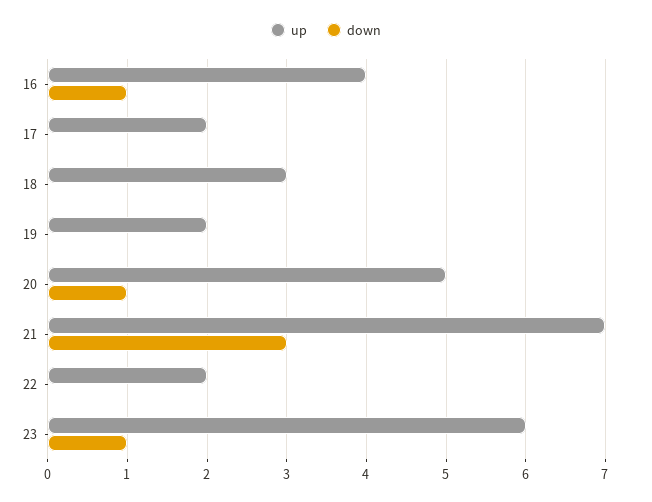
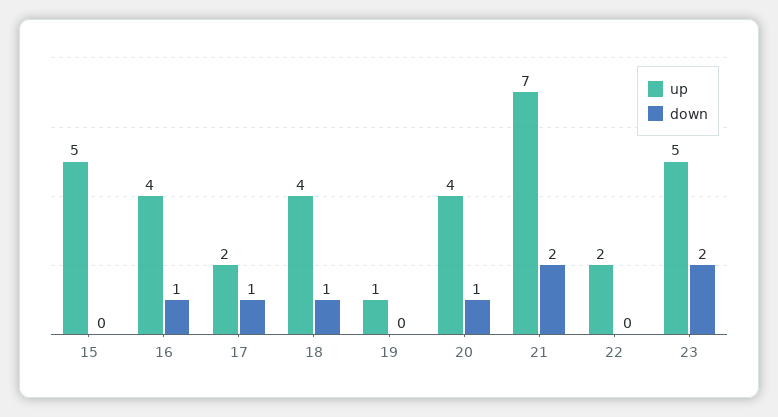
down, 17: 0 -> 1
up, 18: 3 -> 4
down, 18: 0 -> 1
up, 19: 2 -> 1
up, 20: 5 -> 4
down, 21: 3 -> 2
up, 23: 6 -> 5
down, 23: 1 -> 2
up, 15: none -> 5
down, 15: none -> 0

